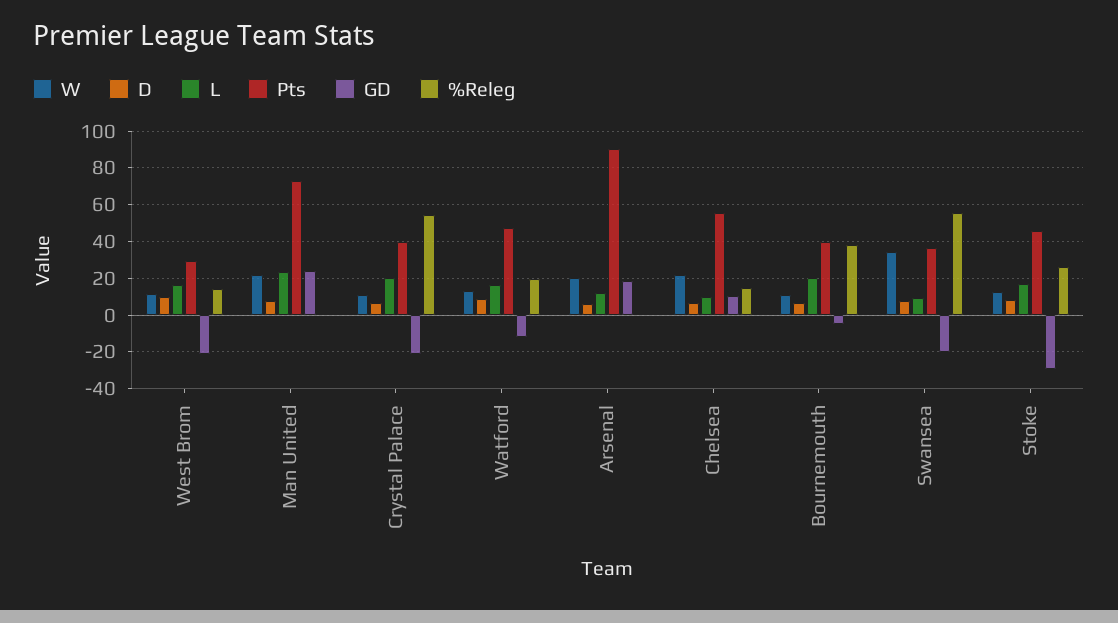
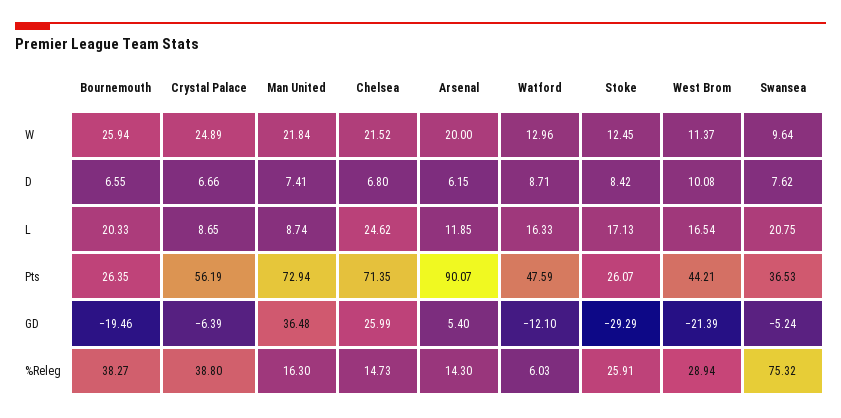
Pts, West Brom: 30 -> 44.21
%Releg, West Brom: 15 -> 28.94
L, Man United: 25 -> 8.74
GD, Man United: 25 -> 36.48
%Releg, Man United: 0 -> 16.3
W, Crystal Palace: 10 -> 24.89
L, Crystal Palace: 20 -> 8.65
Pts, Crystal Palace: 40 -> 56.19
GD, Crystal Palace: -20 -> -6.39
%Releg, Crystal Palace: 55 -> 38.8
%Releg, Watford: 20 -> 6.03
GD, Arsenal: 20 -> 5.4
%Releg, Arsenal: 0 -> 14.3
L, Chelsea: 10 -> 24.62
Pts, Chelsea: 55 -> 71.35
GD, Chelsea: 10 -> 25.99
W, Bournemouth: 10 -> 25.94
Pts, Bournemouth: 40 -> 26.35
GD, Bournemouth: -5 -> -19.46
W, Swansea: 35 -> 9.64
L, Swansea: 10 -> 20.75
GD, Swansea: -20 -> -5.24
%Releg, Swansea: 55 -> 75.32
Pts, Stoke: 45 -> 26.07

